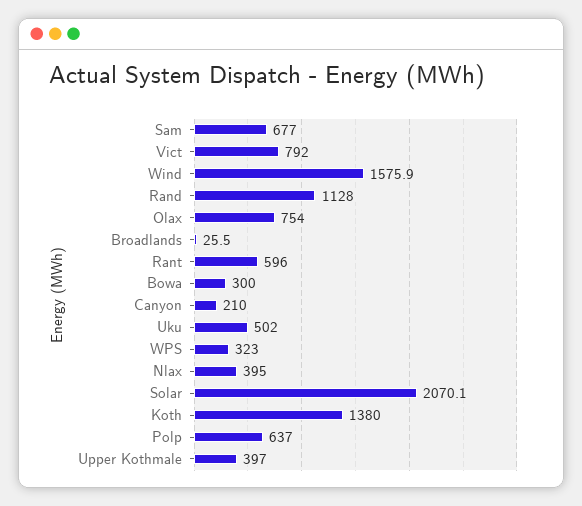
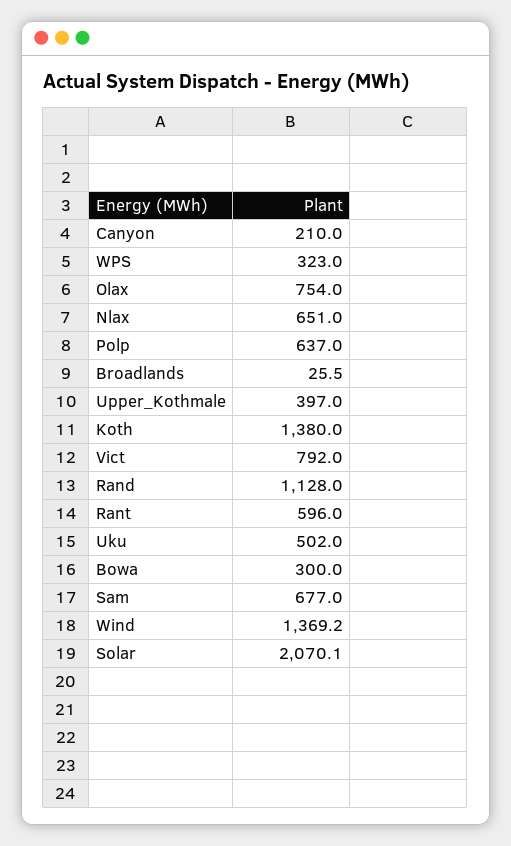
Wind: 1575.9 -> 1369.2
Nlax: 395 -> 651

